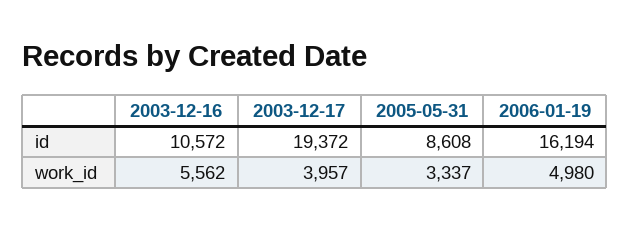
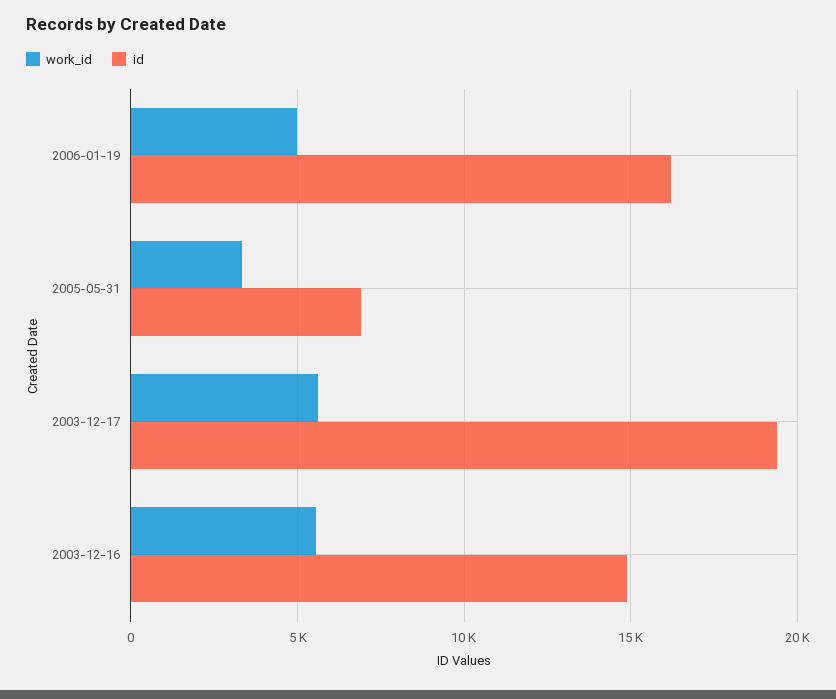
id, 2003-12-16: 10572 -> 15000
id, 2005-05-31: 8608 -> 7000
work_id, 2003-12-17: 3957 -> 5500

